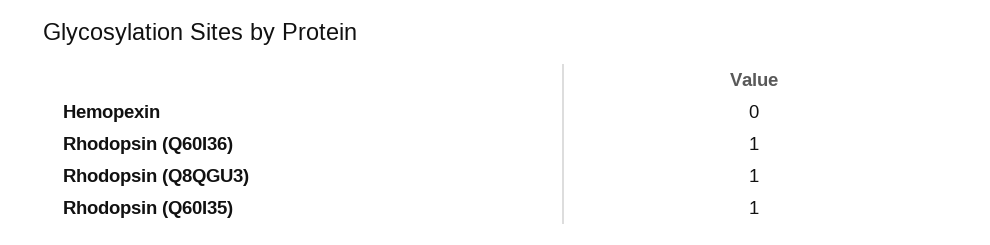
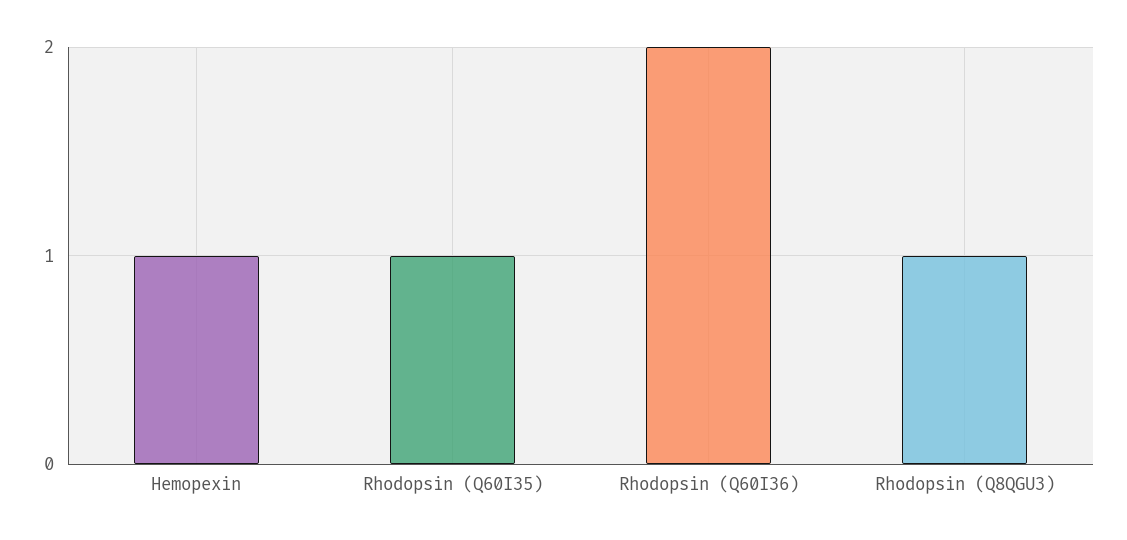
Hemopexin: 0 -> 1
Rhodopsin (Q60I36): 1 -> 2

